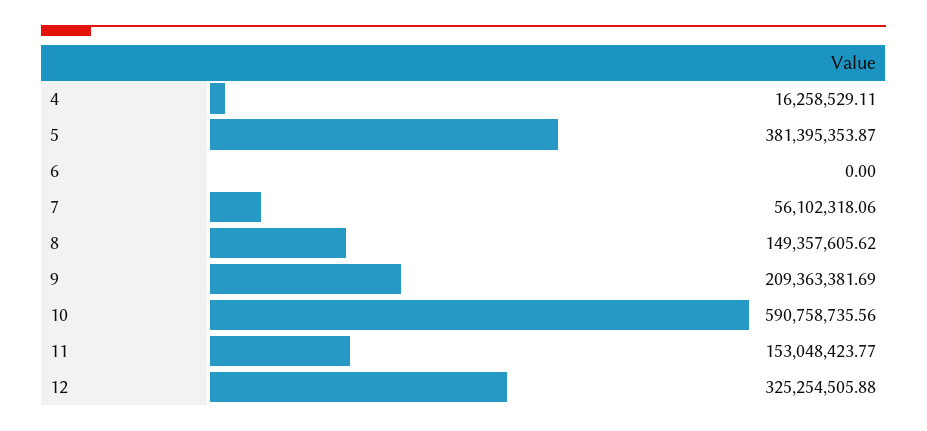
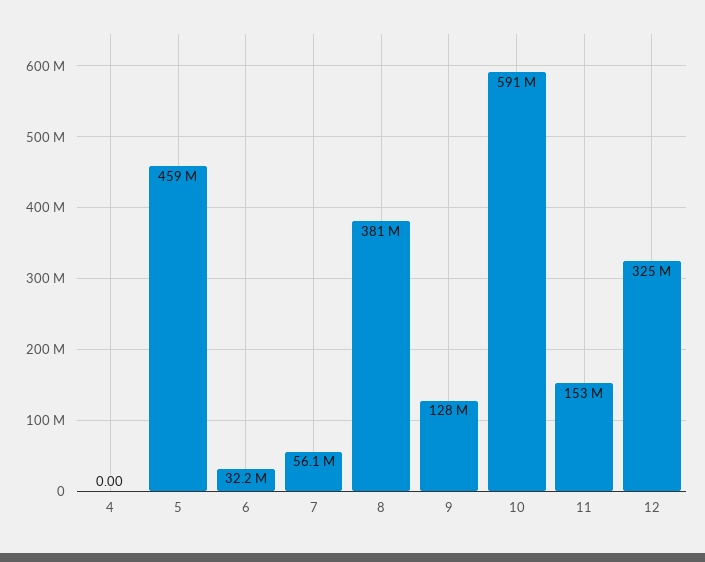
4: 16258529.11 -> 0
5: 381395353.87 -> 459000000
6: 0 -> 32200000
8: 149357605.62 -> 381000000
9: 209363381.69 -> 128000000

